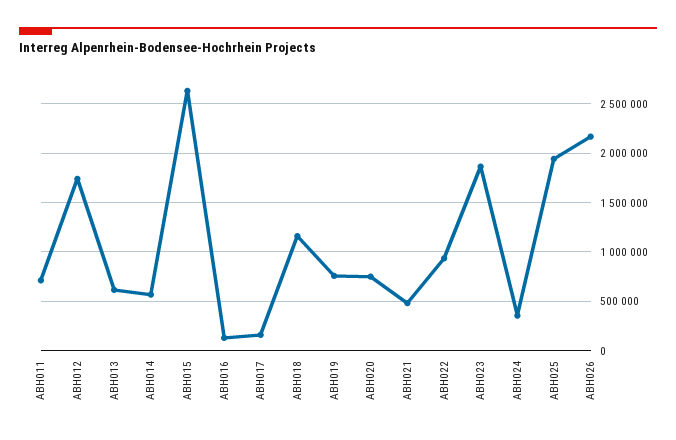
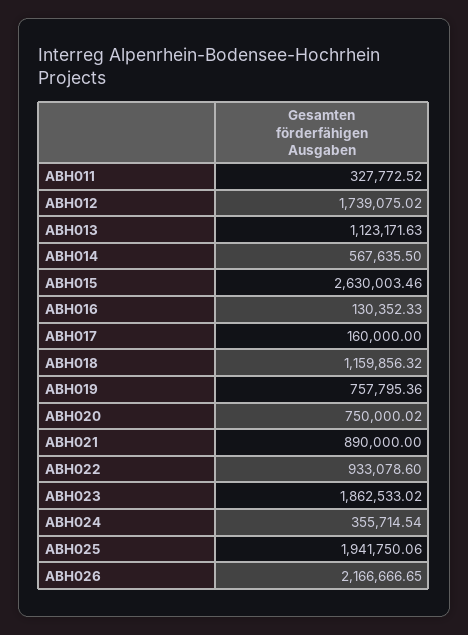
ABH011: 700000 -> 327772.52
ABH013: 600000 -> 1123171.63
ABH021: 500000 -> 890000

